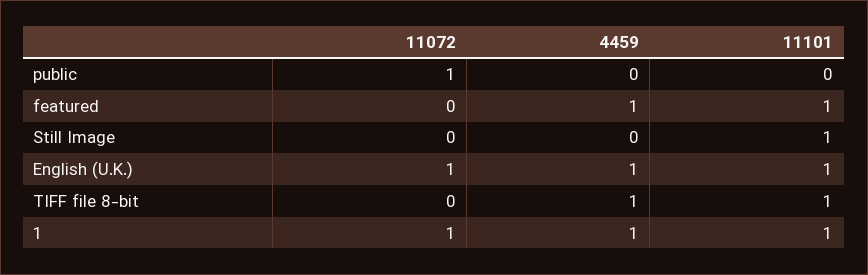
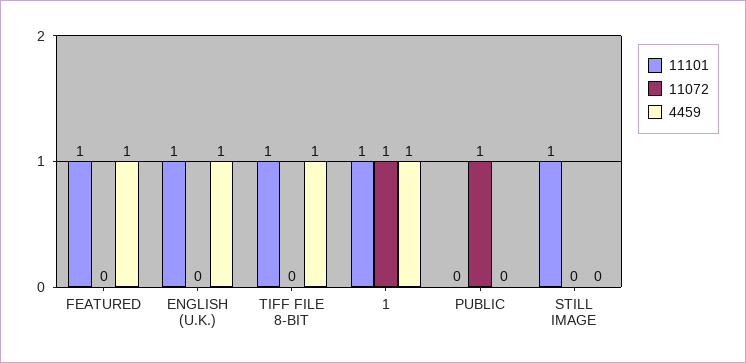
11072, English (U.K.): 1 -> 0

